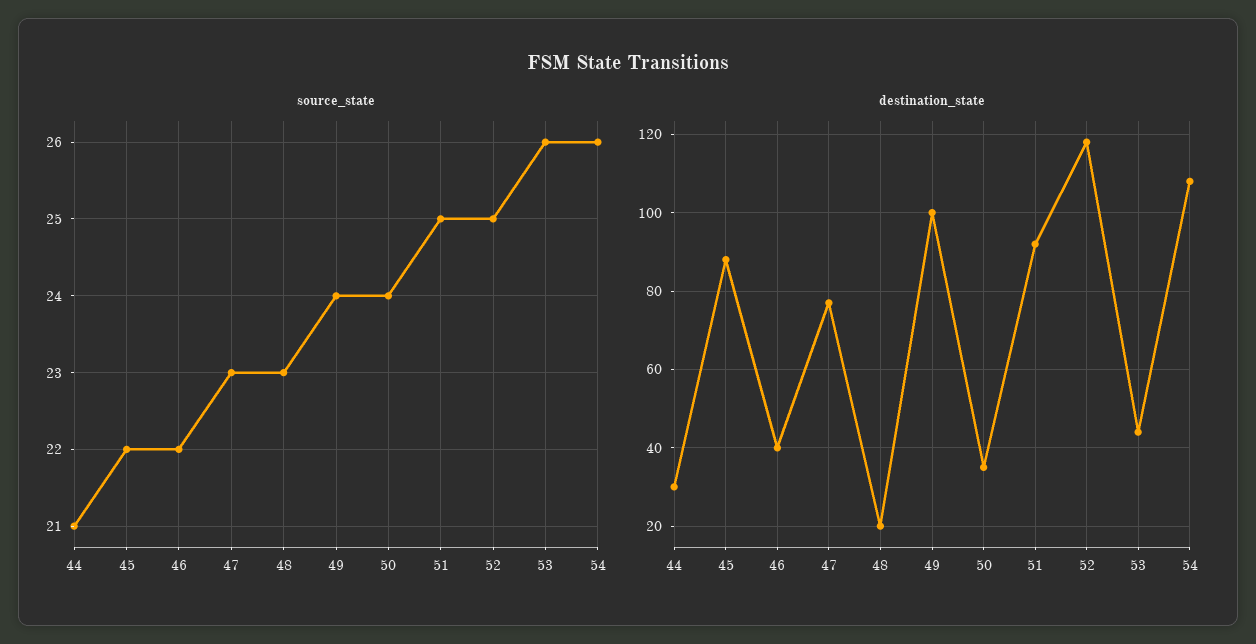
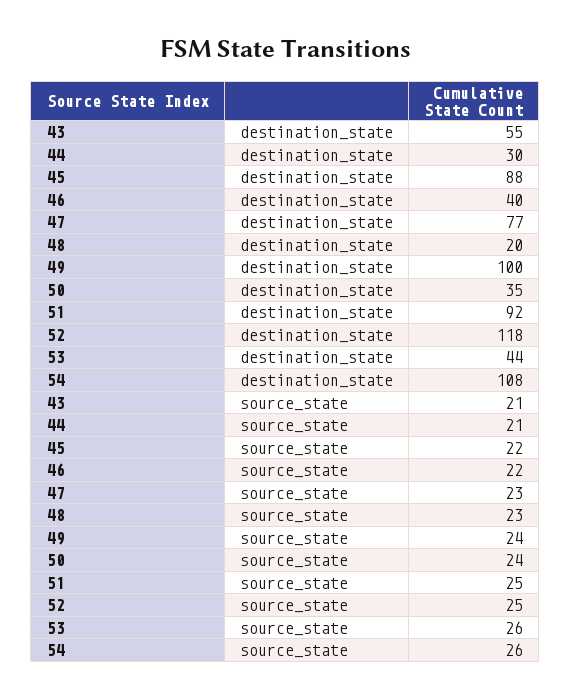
destination_state, 43: none -> 55
source_state, 43: none -> 21

